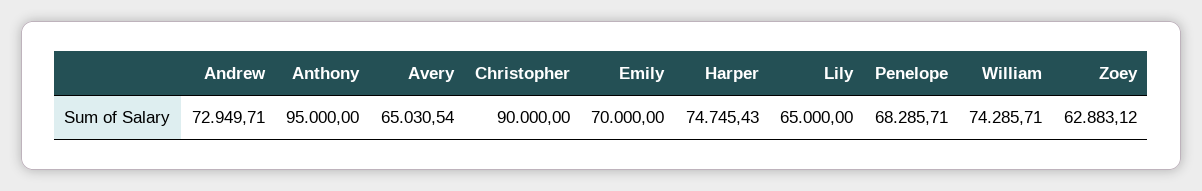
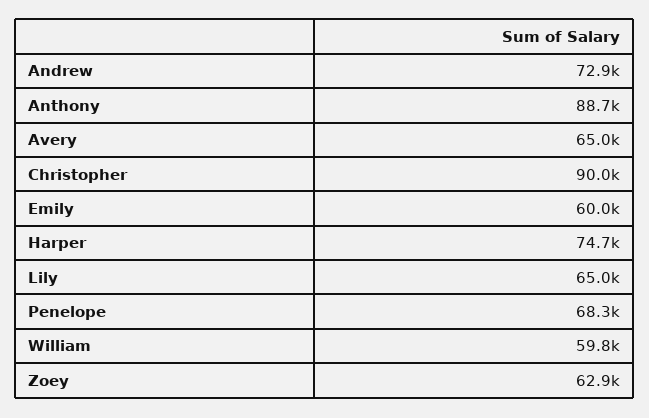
Anthony: 95000 -> 88700
Emily: 70000 -> 60000
William: 74285.71 -> 59800

